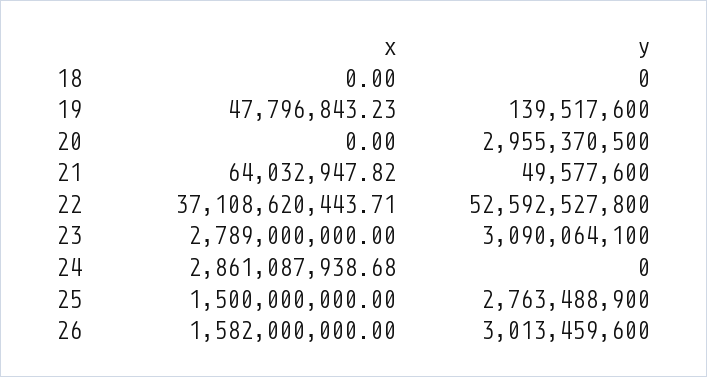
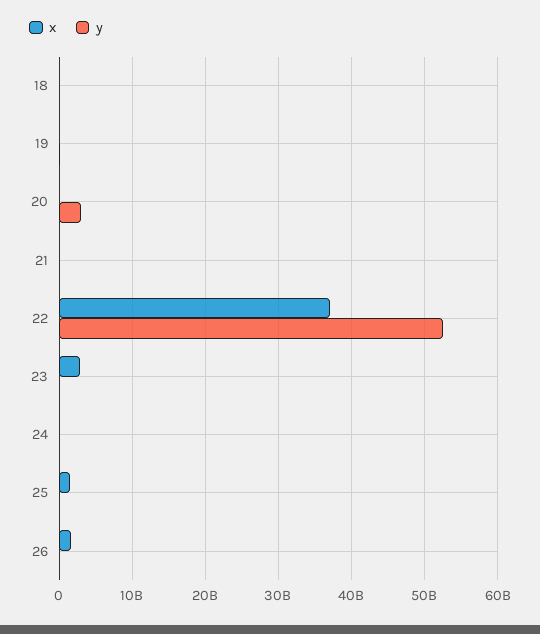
y, 23: 3090064100 -> 0
x, 24: 2861087938.68 -> 0
y, 25: 2763488900 -> 0
y, 26: 3013459600 -> 0

